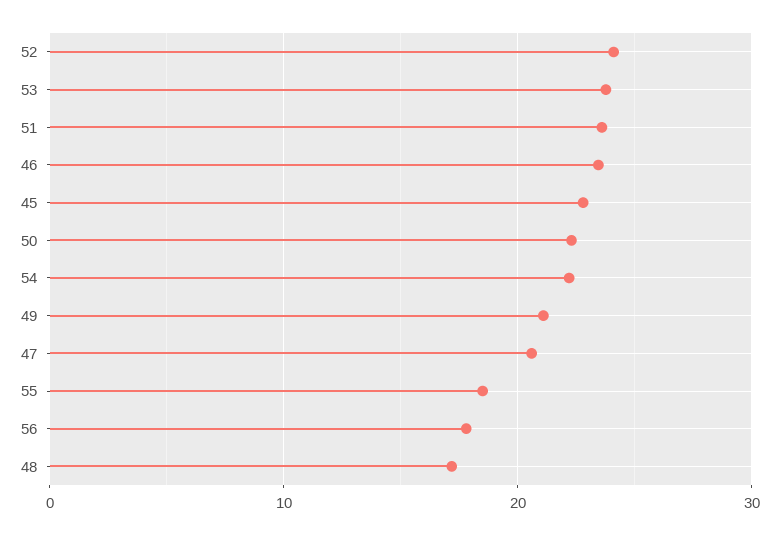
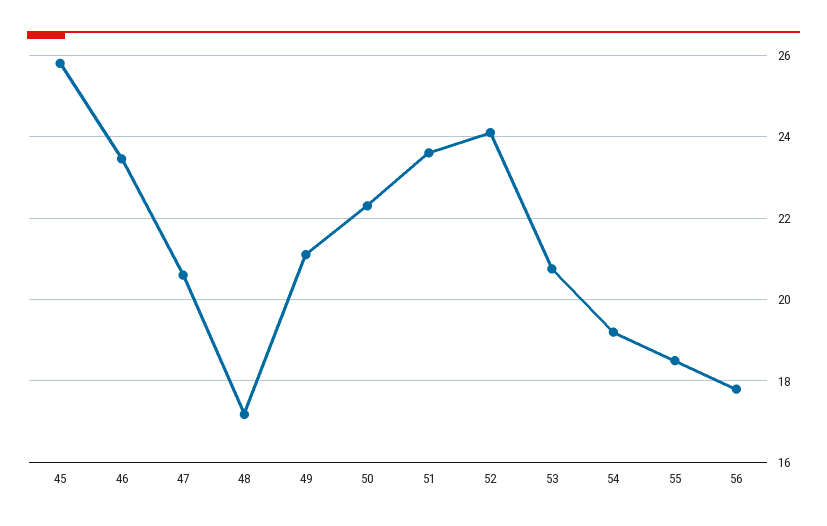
53: 24 -> 20.8
45: 23 -> 25.8
54: 22 -> 19.2

